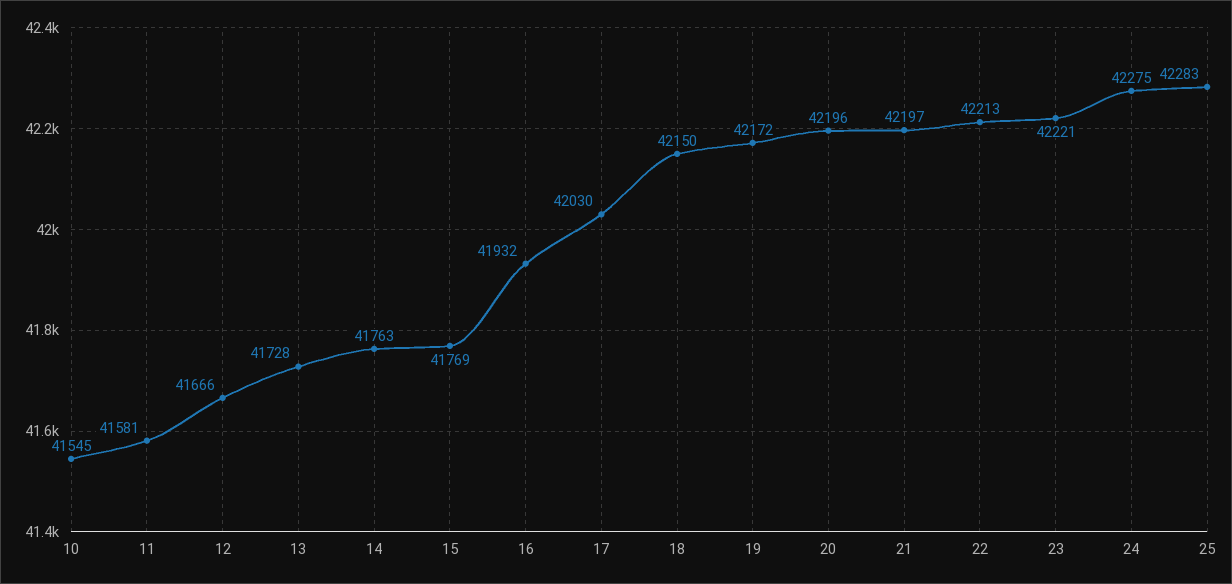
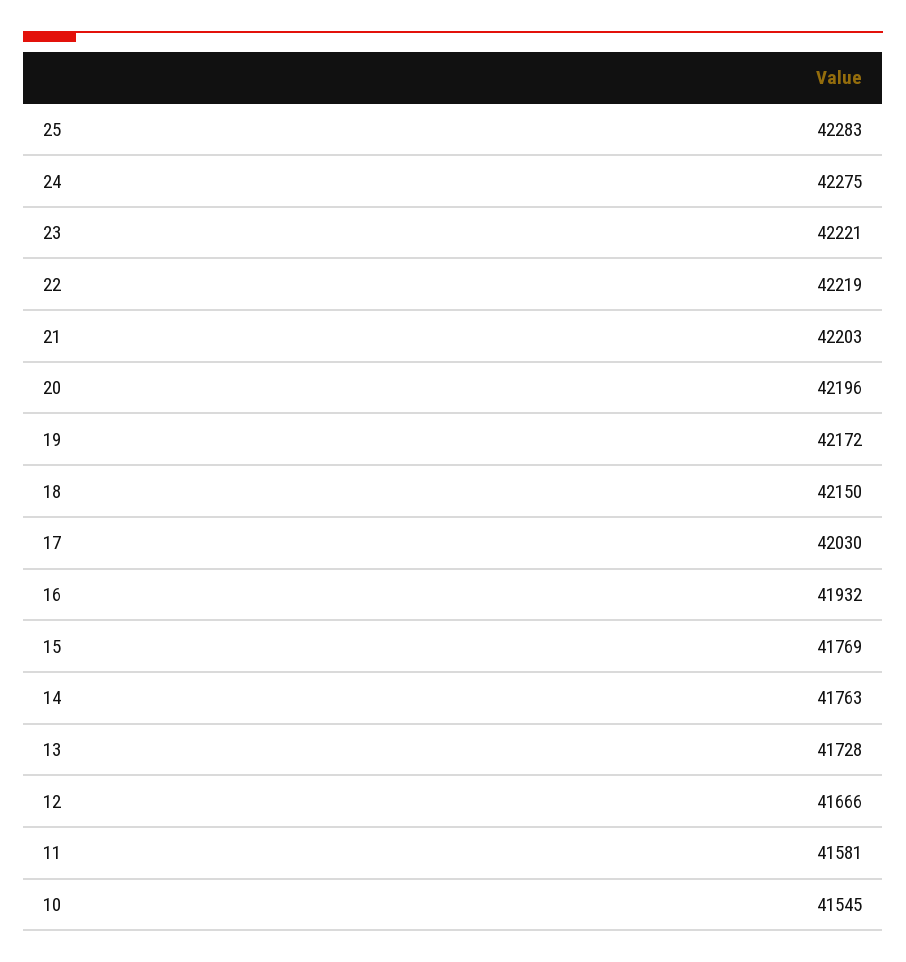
21: 42197 -> 42203
22: 42213 -> 42219

